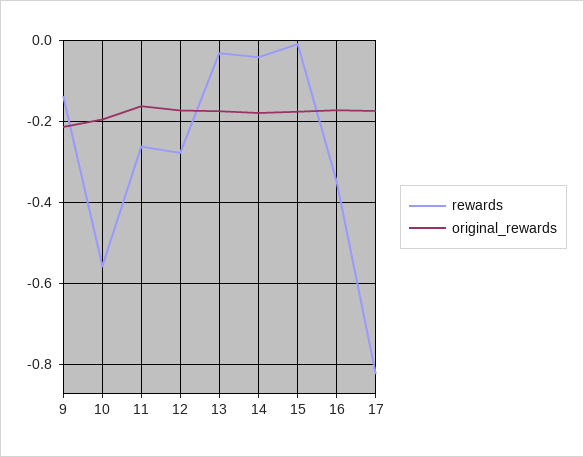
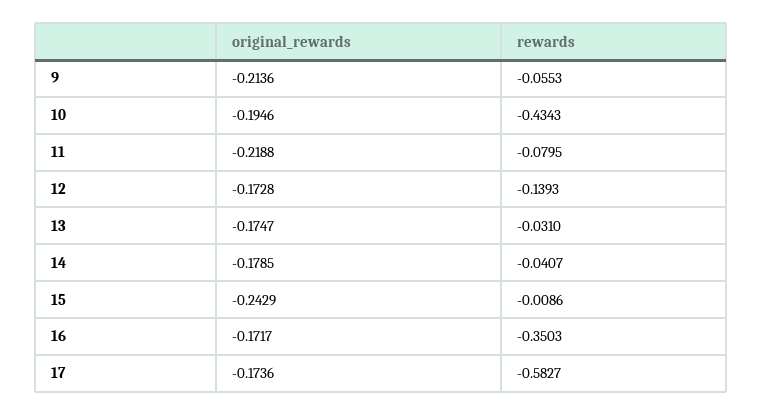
rewards, 9: -0.14 -> -0.0553
rewards, 10: -0.56 -> -0.4343
rewards, 11: -0.26 -> -0.0795
original_rewards, 11: -0.16 -> -0.2188
rewards, 12: -0.28 -> -0.1393
original_rewards, 15: -0.18 -> -0.2429
rewards, 17: -0.82 -> -0.5827

